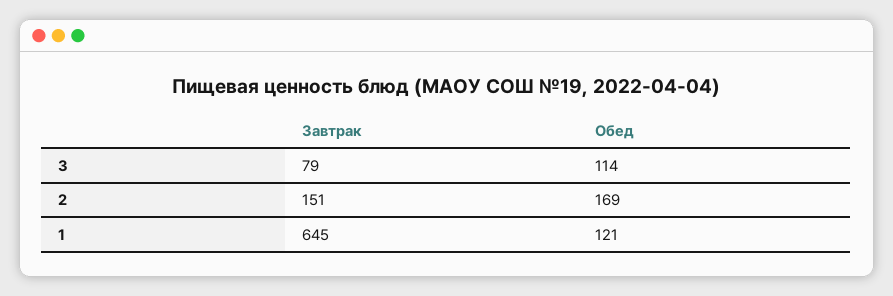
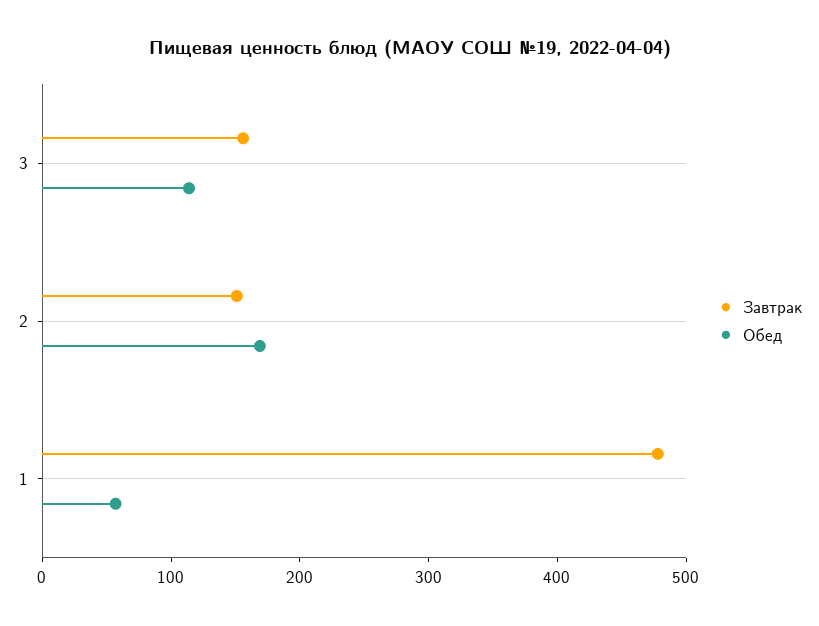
Завтрак, 3: 79 -> 160
Завтрак, 1: 645 -> 480
Обед, 1: 121 -> 60

